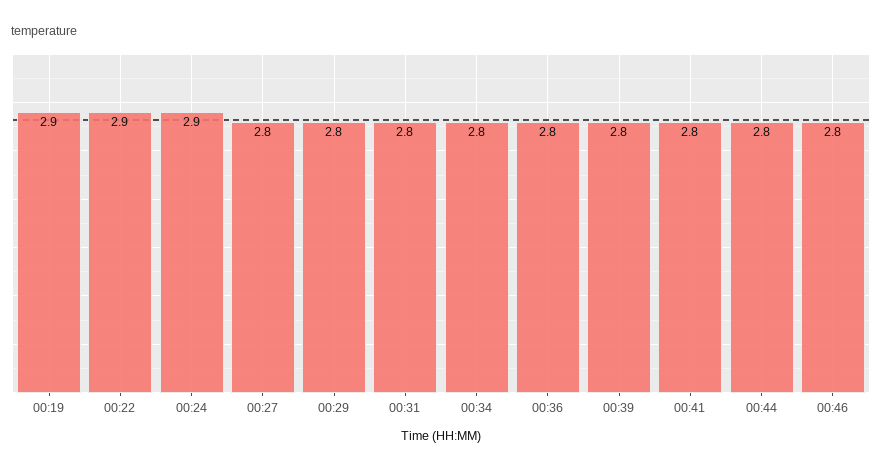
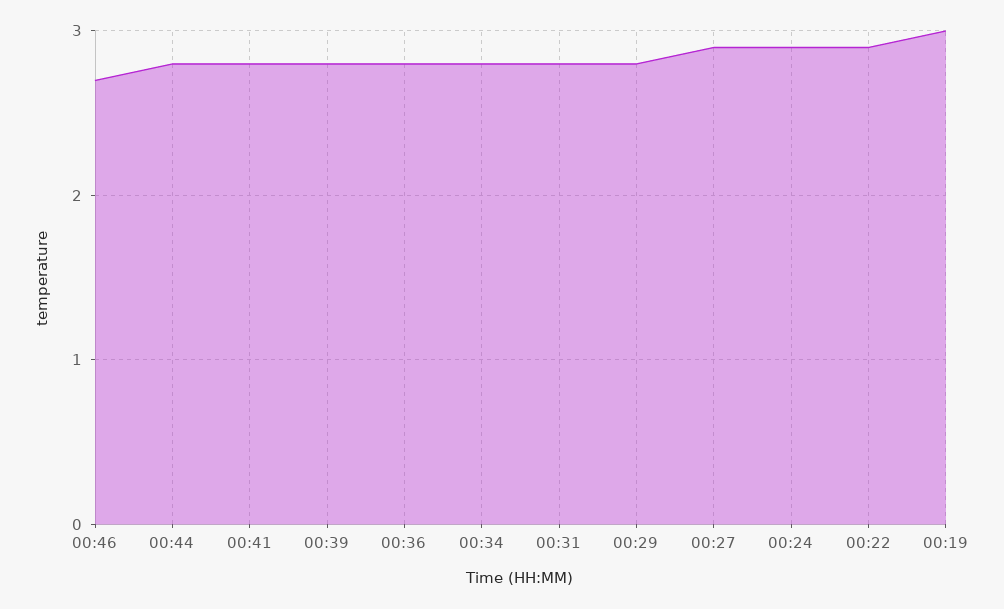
00:19: 2.9 -> 3
00:27: 2.8 -> 2.9
00:46: 2.8 -> 2.7

